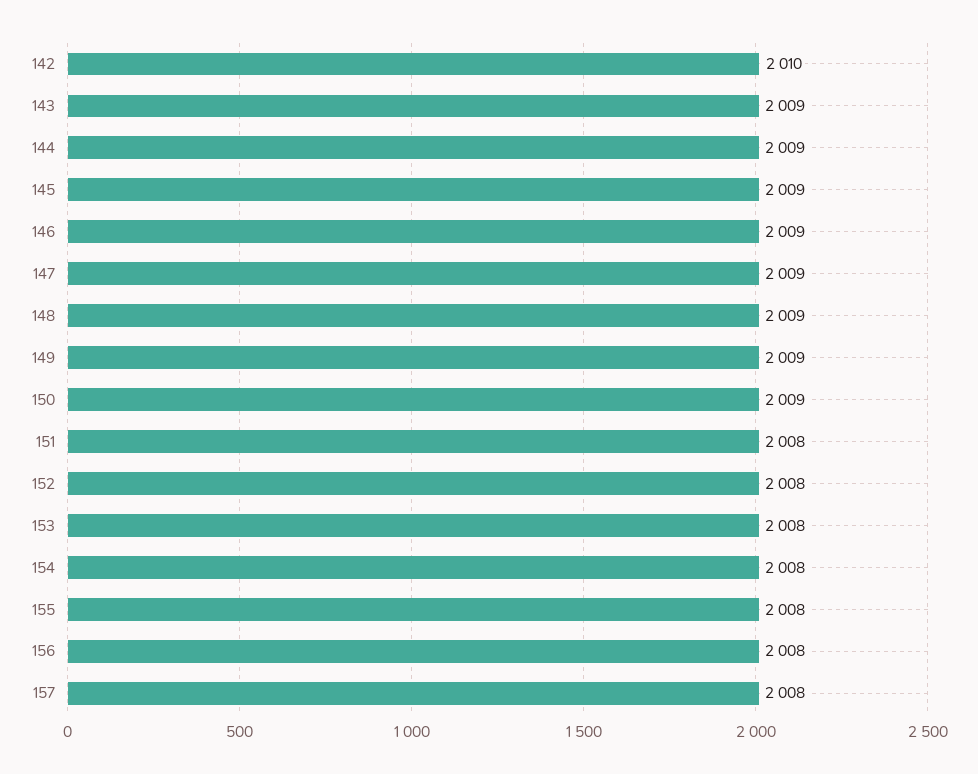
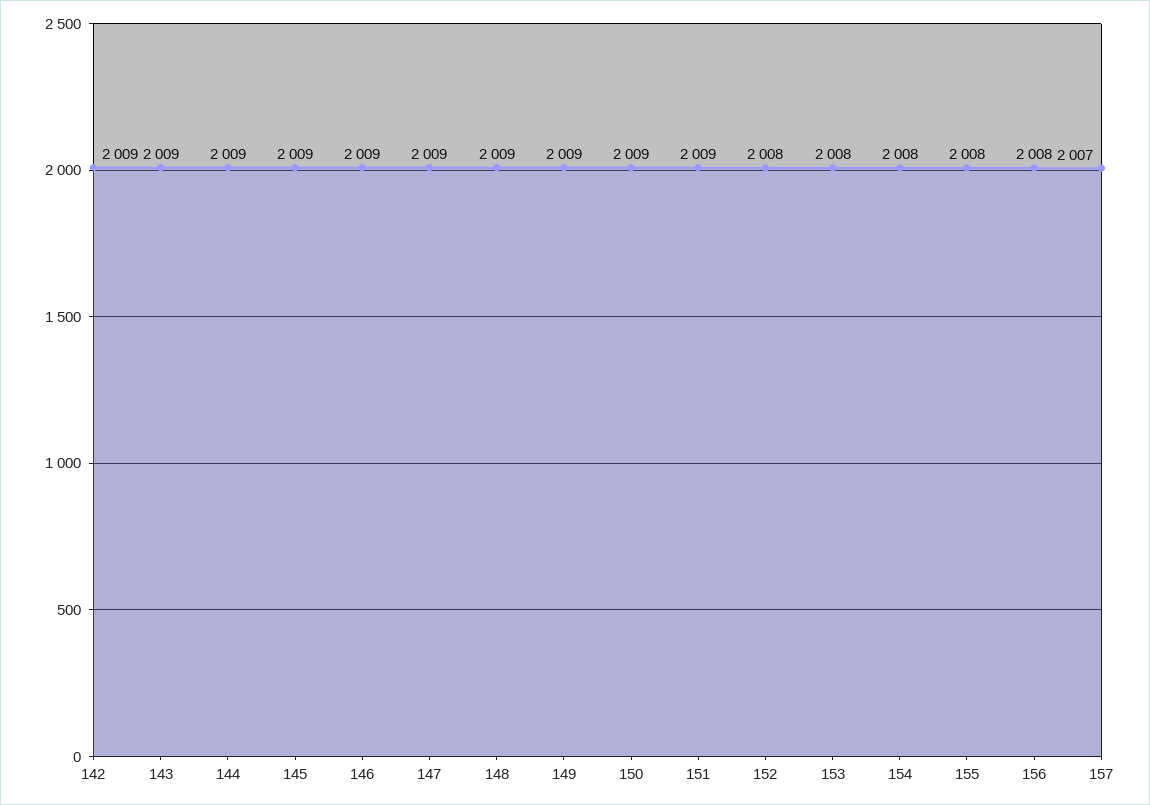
142: 2010 -> 2009
151: 2008 -> 2009
157: 2008 -> 2007

